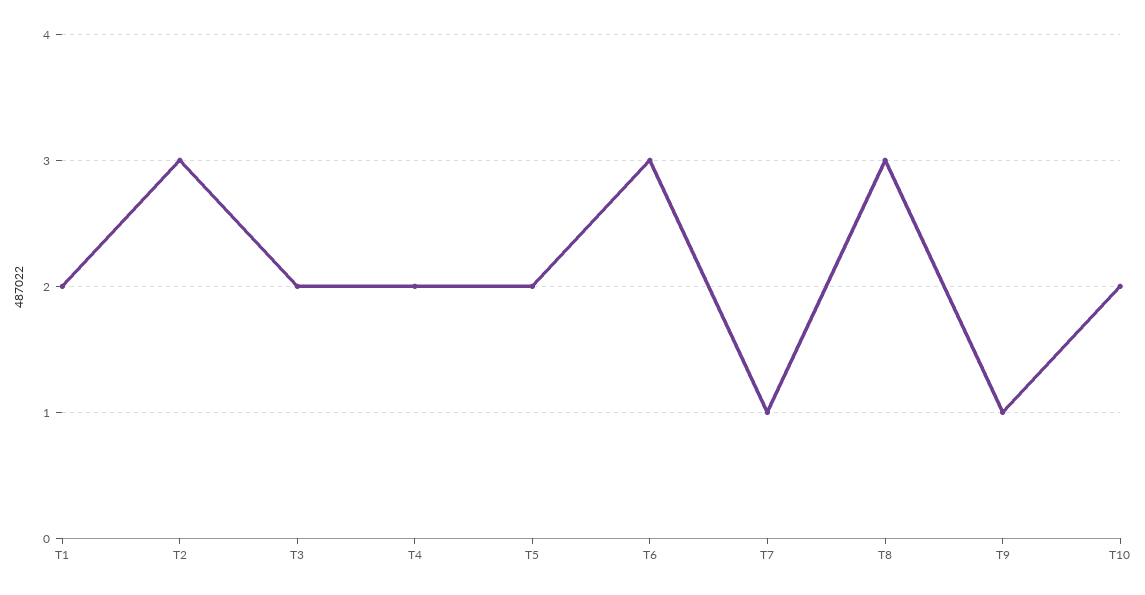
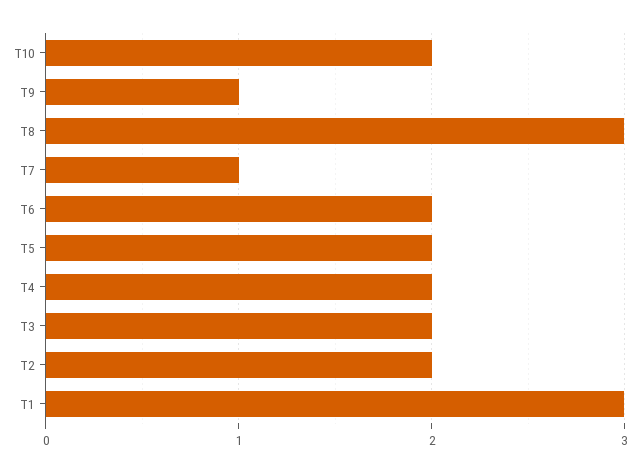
T1: 2 -> 3
T2: 3 -> 2
T6: 3 -> 2

